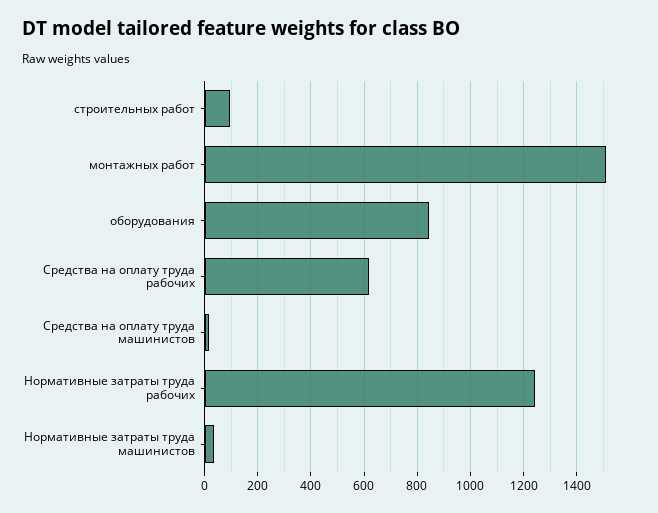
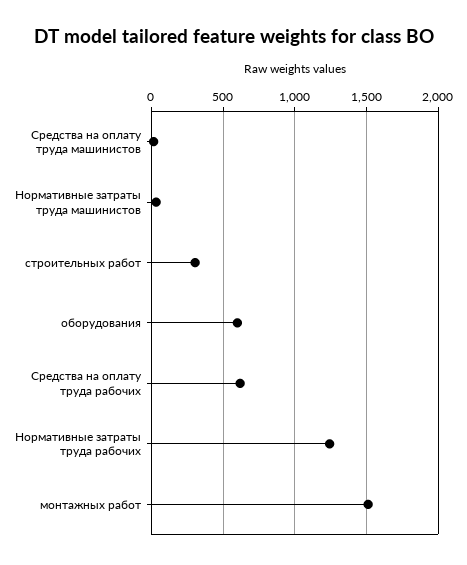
строительных работ: 100 -> 300
оборудования: 850 -> 600

